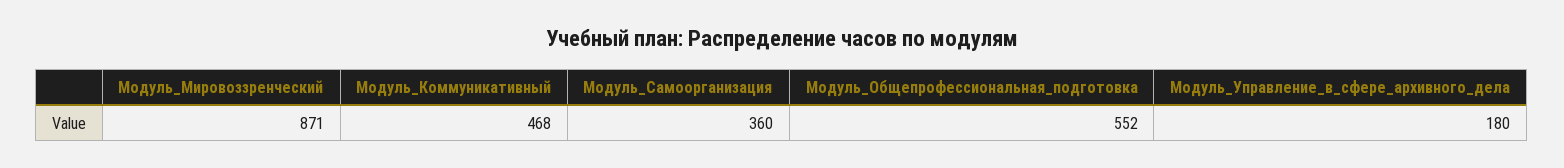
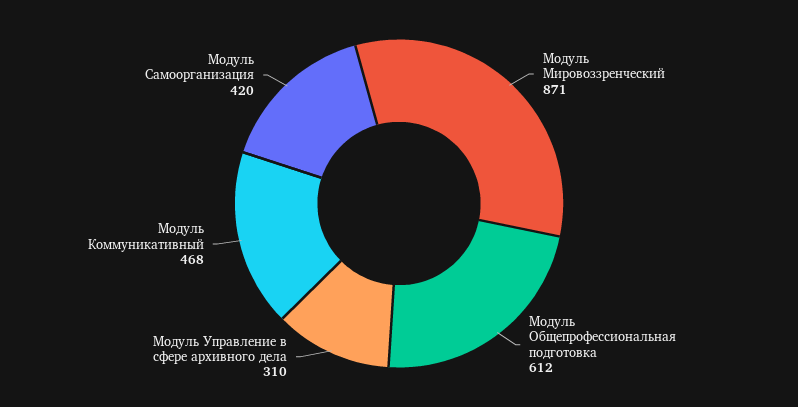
Модуль_Самоорганизация: 360 -> 420
Модуль_Общепрофессиональная_подготовка: 552 -> 612
Модуль_Управление_в_сфере_архивного_дела: 180 -> 310

